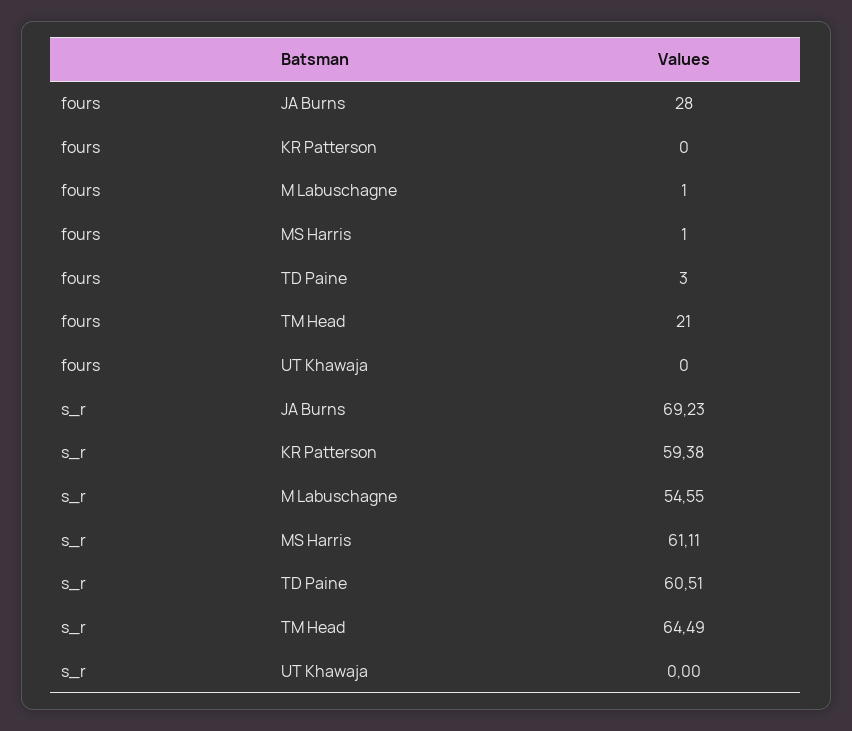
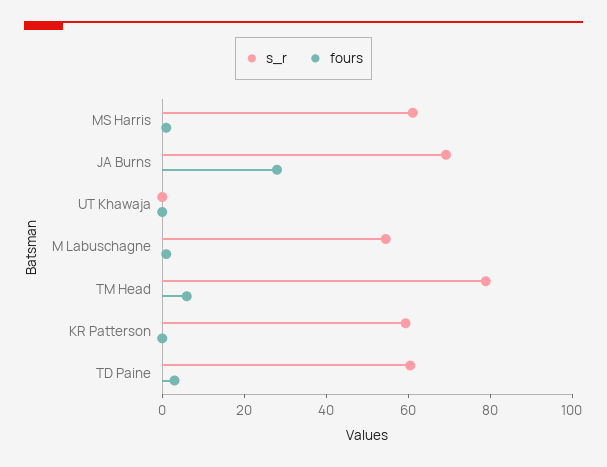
fours, TM Head: 21 -> 5
s_r, TM Head: 64.49 -> 80

